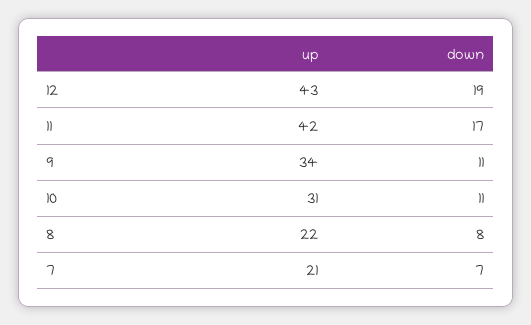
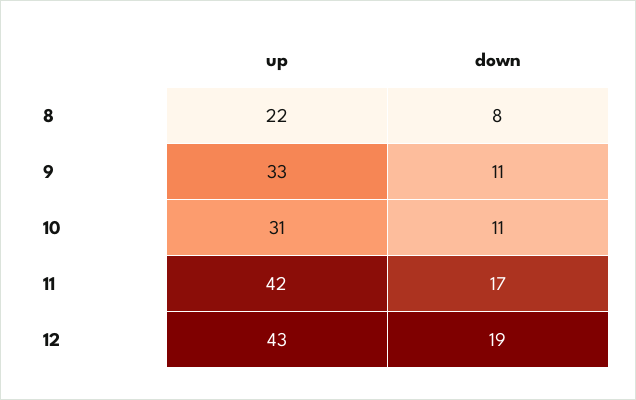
up, 9: 34 -> 33
up, 7: 21 -> none
down, 7: 7 -> none

